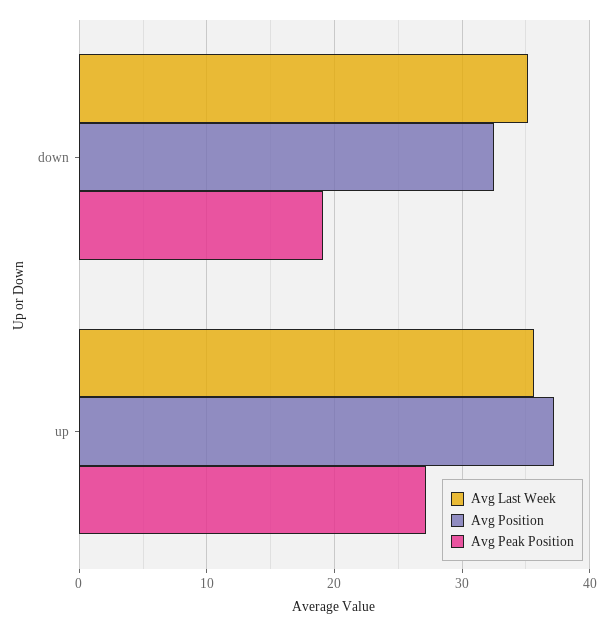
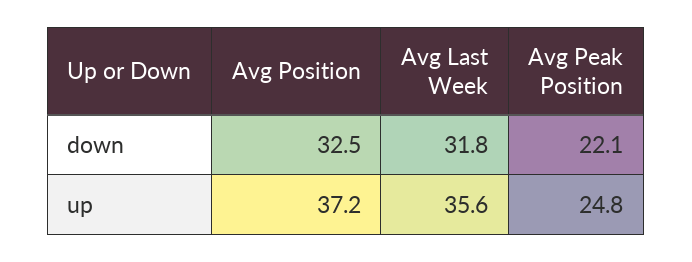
Avg Last Week, down: 35 -> 31.8
Avg Peak Position, down: 19 -> 22.1
Avg Peak Position, up: 27 -> 24.8

